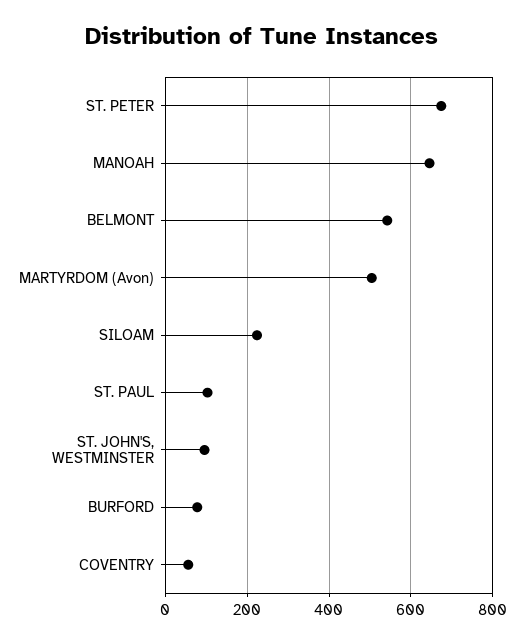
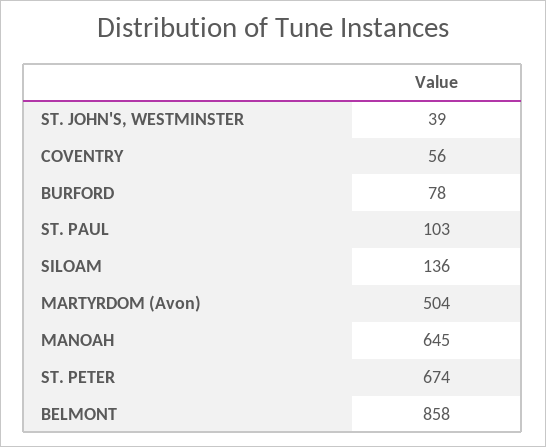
BELMONT: 540 -> 858
SILOAM: 220 -> 136
ST. JOHN'S, WESTMINSTER: 100 -> 39

